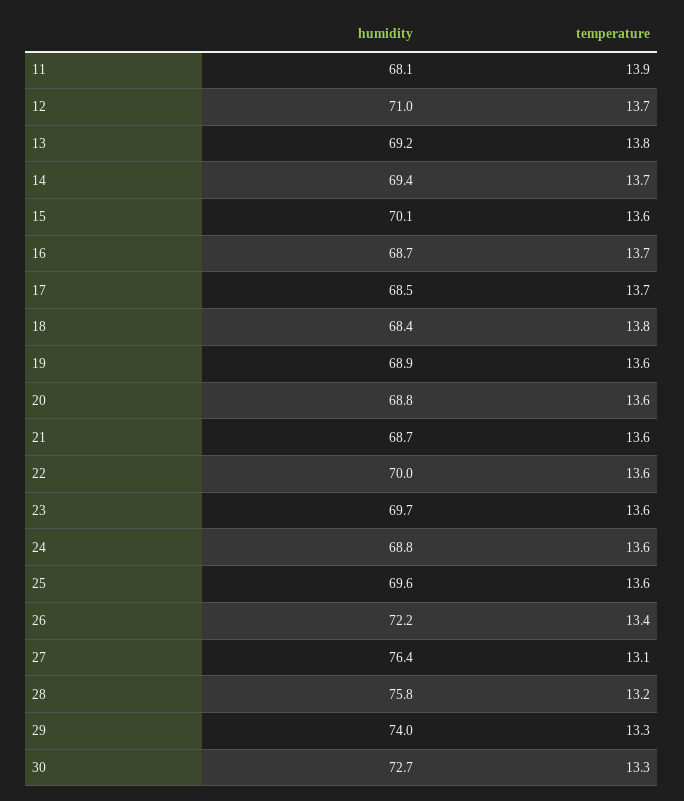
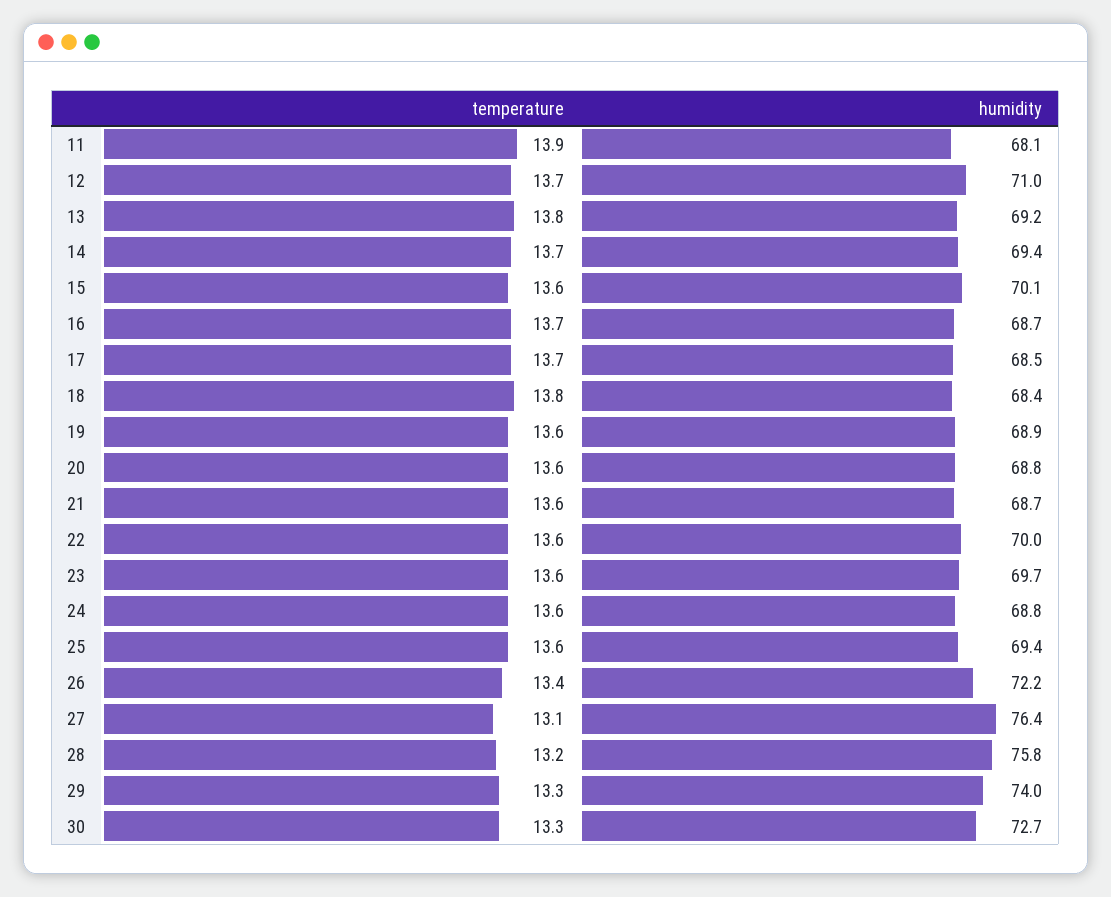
humidity, 25: 69.6 -> 69.4

